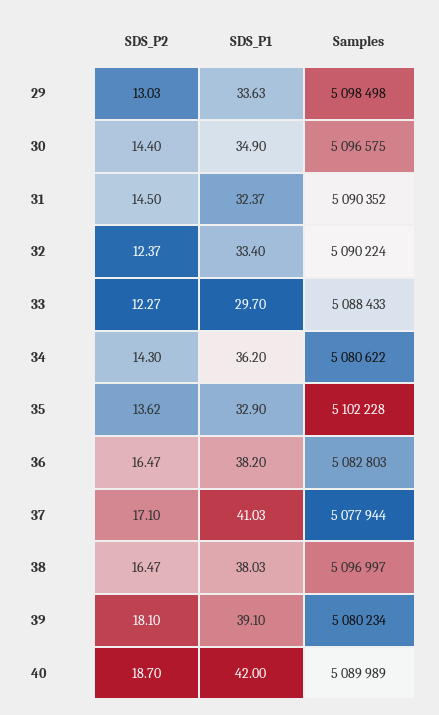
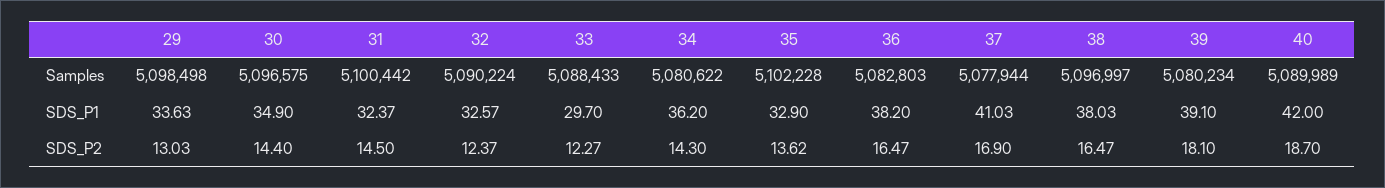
Samples, 31: 5090352 -> 5100442
SDS_P1, 32: 33.4 -> 32.57
SDS_P2, 37: 17.1 -> 16.9

